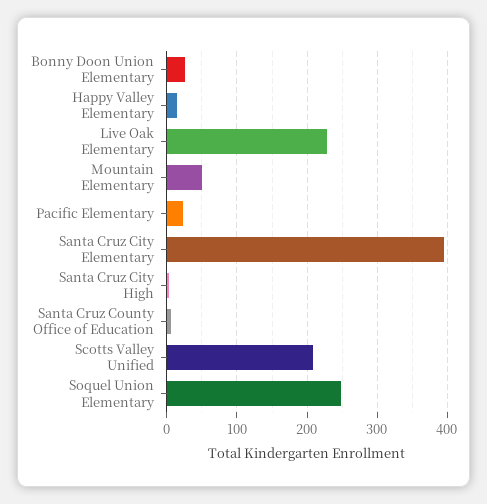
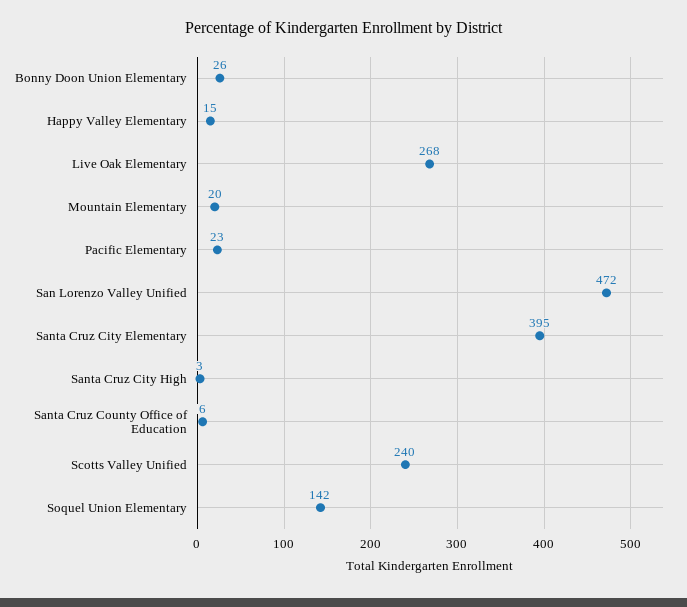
Live Oak Elementary: 230 -> 268
Mountain Elementary: 50 -> 20
Scotts Valley Unified: 210 -> 240
Soquel Union Elementary: 250 -> 142
San Lorenzo Valley Unified: none -> 472

